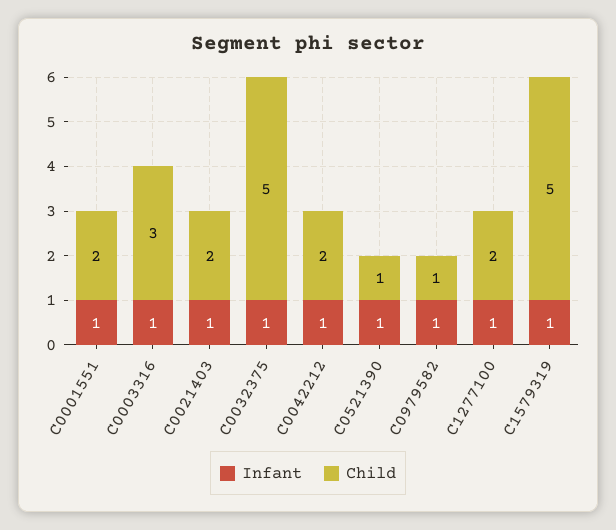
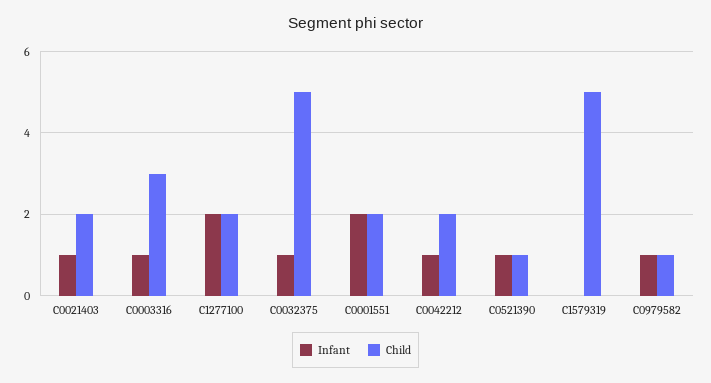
Infant, C0001551: 1 -> 2
Infant, C1277100: 1 -> 2
Infant, C1579319: 1 -> 0

